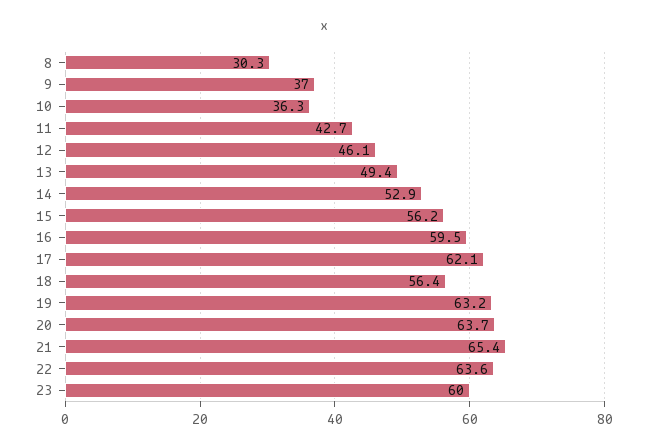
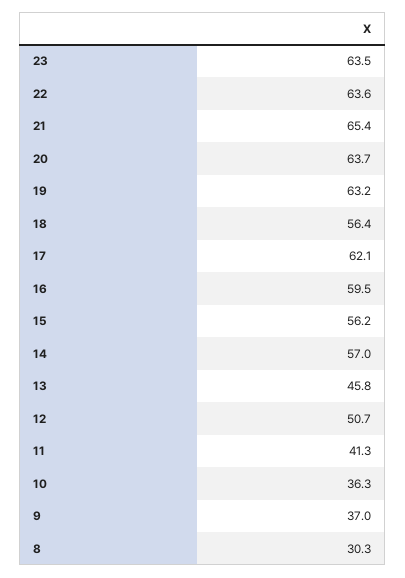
11: 42.7 -> 41.3
12: 46.1 -> 50.7
13: 49.4 -> 45.8
14: 52.9 -> 57
23: 60 -> 63.5

